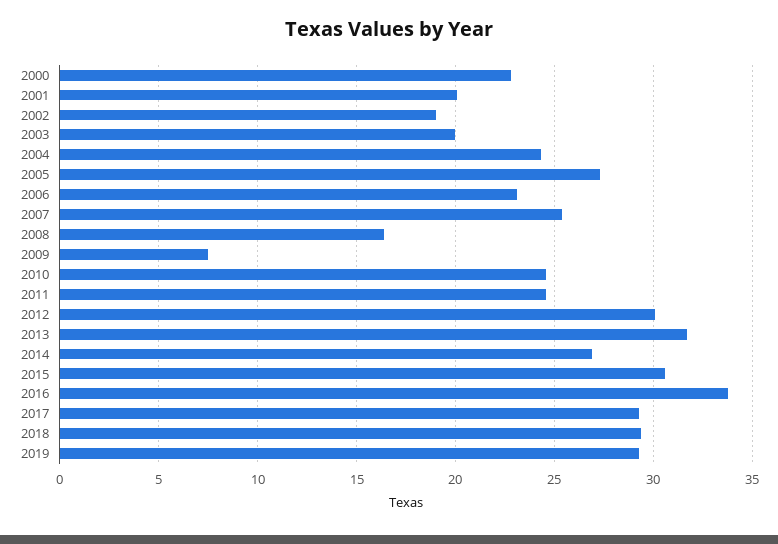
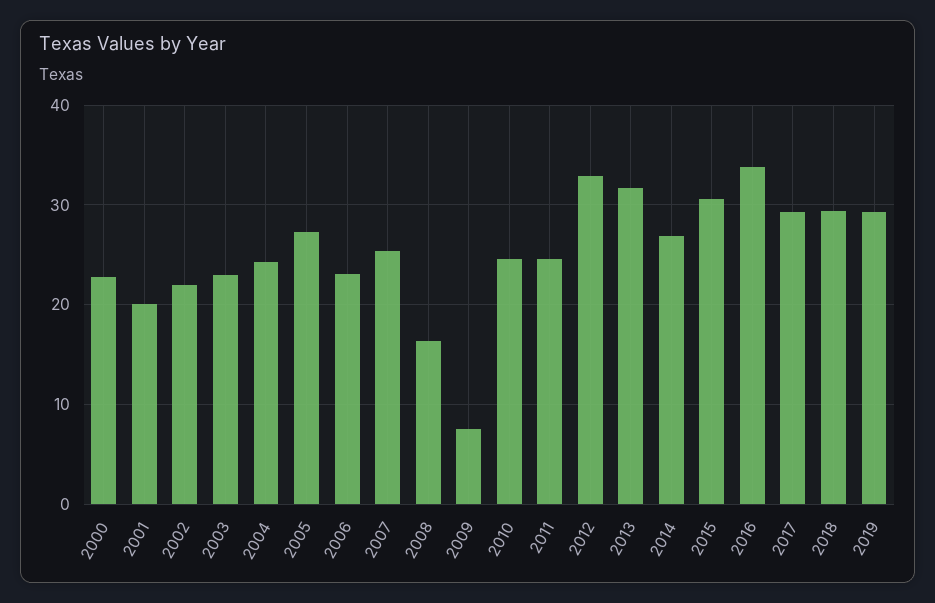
2002: 19 -> 22
2003: 20 -> 23
2012: 30 -> 33

